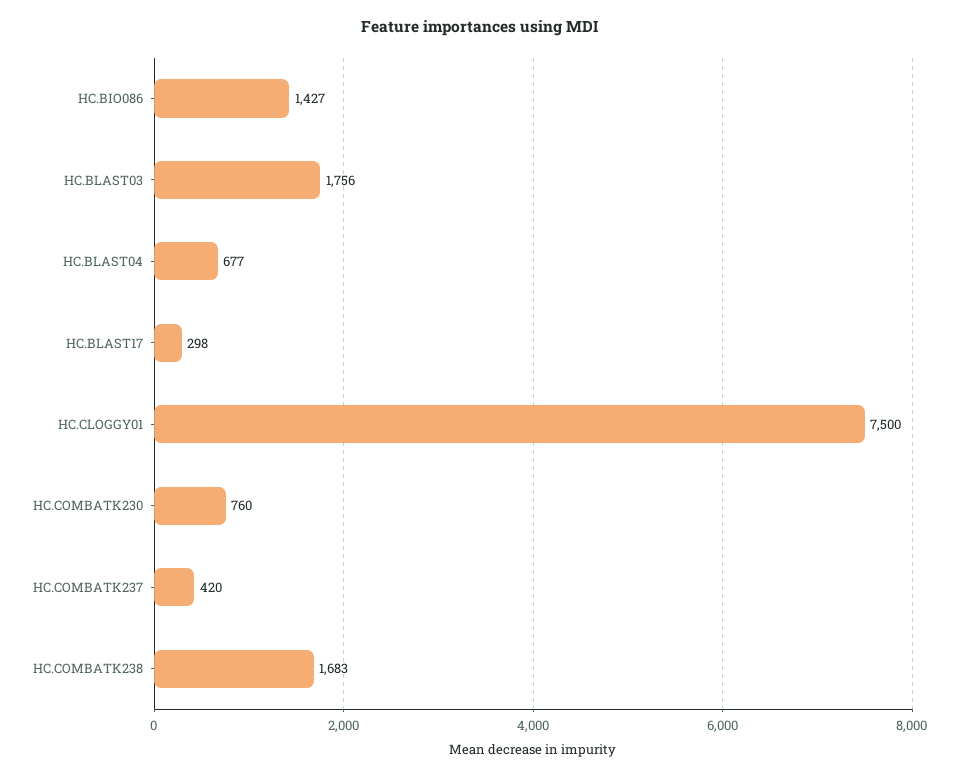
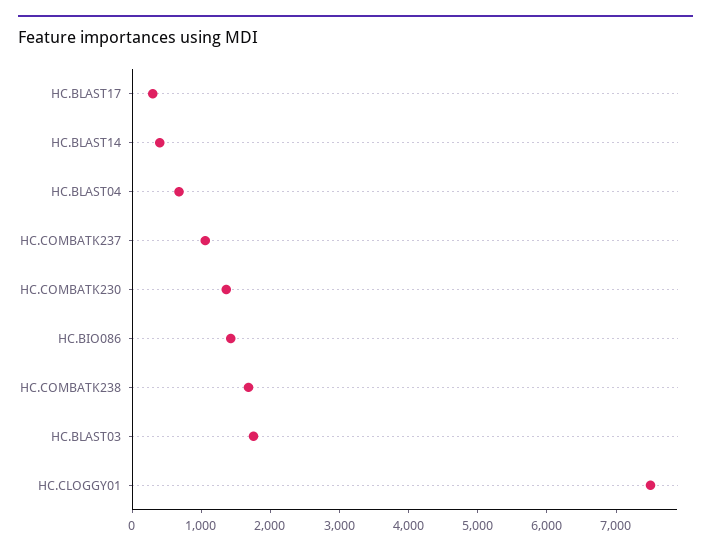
HC.COMBATK230: 760 -> 1400
HC.COMBATK237: 420 -> 1000
HC.BLAST14: none -> 400

